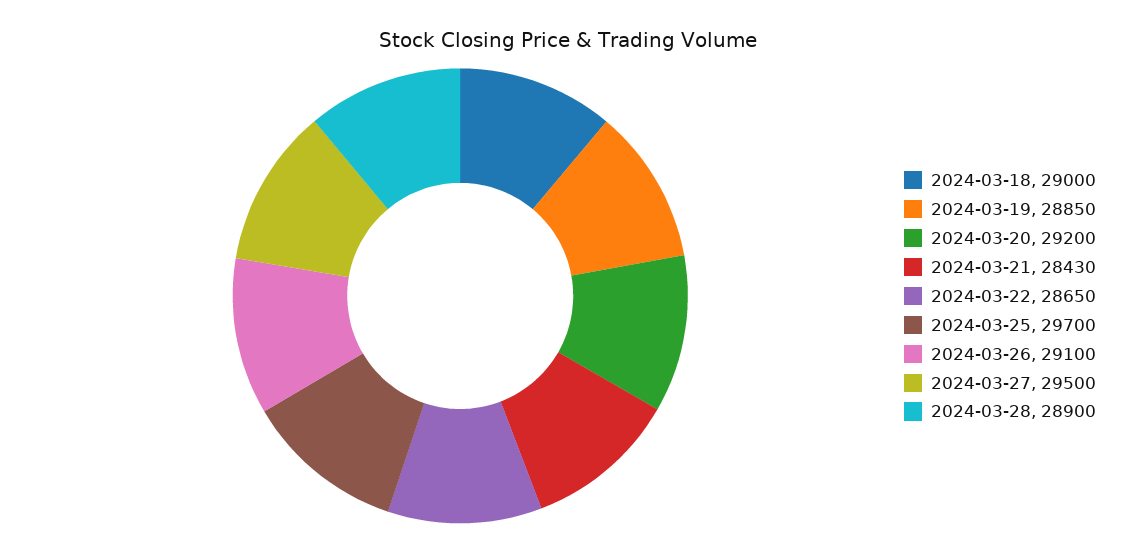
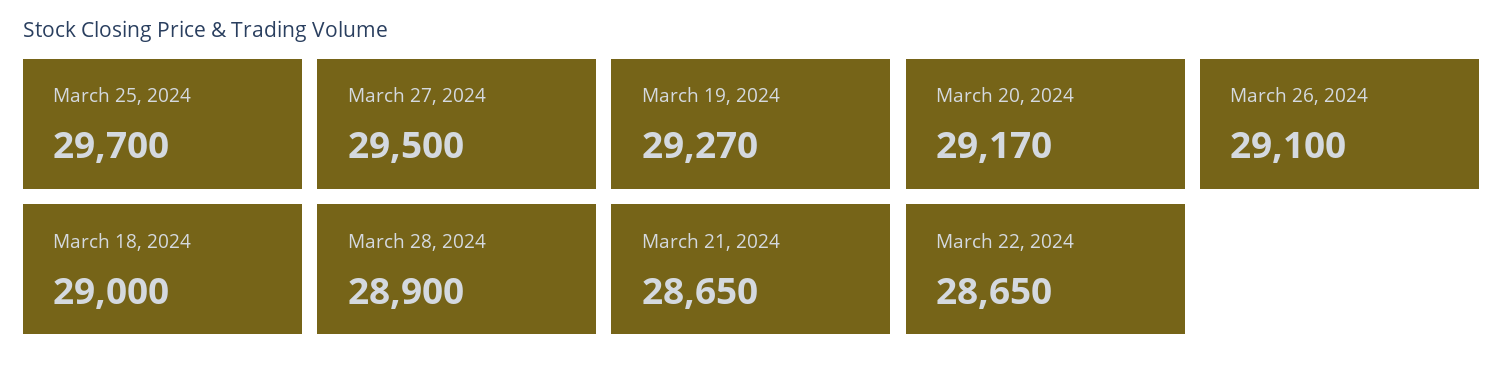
2024-03-19: 28850 -> 29270
2024-03-20: 29200 -> 29170
2024-03-21: 28430 -> 28650

